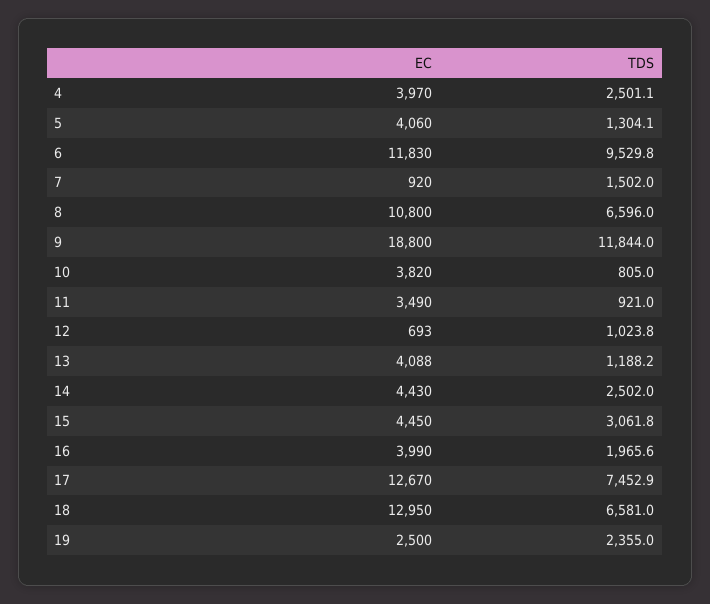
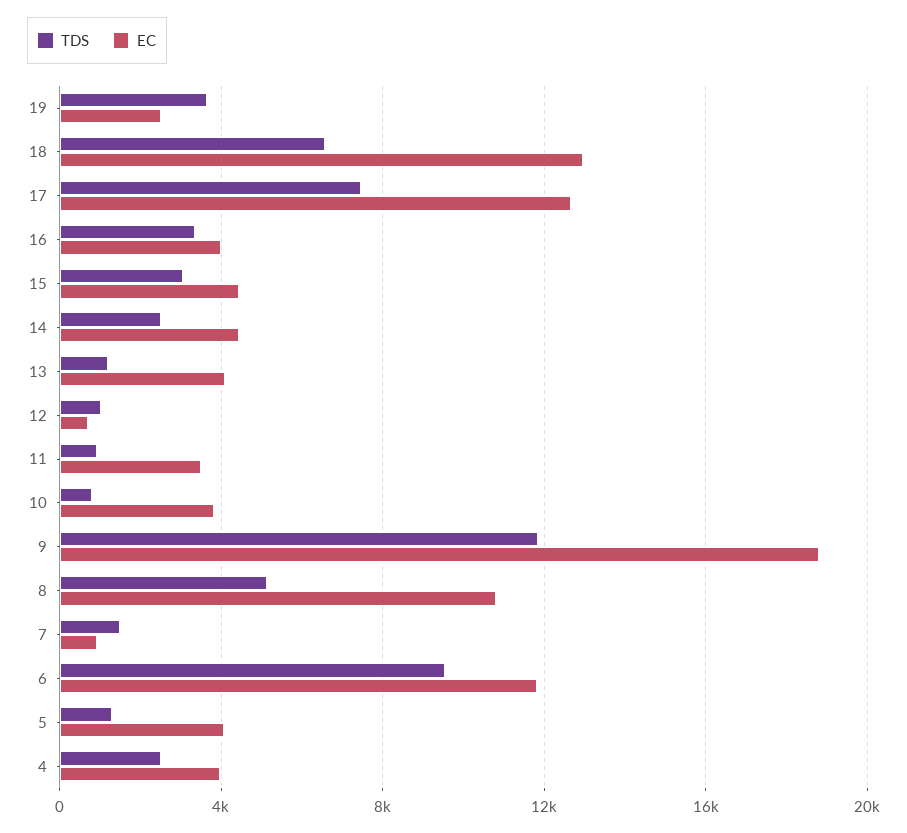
TDS, 8: 6596 -> 5000
TDS, 16: 1965.6 -> 3500
TDS, 19: 2355 -> 3500

